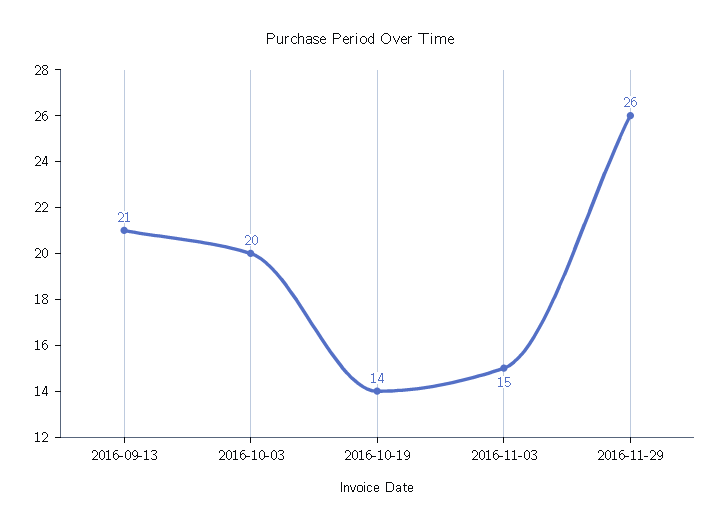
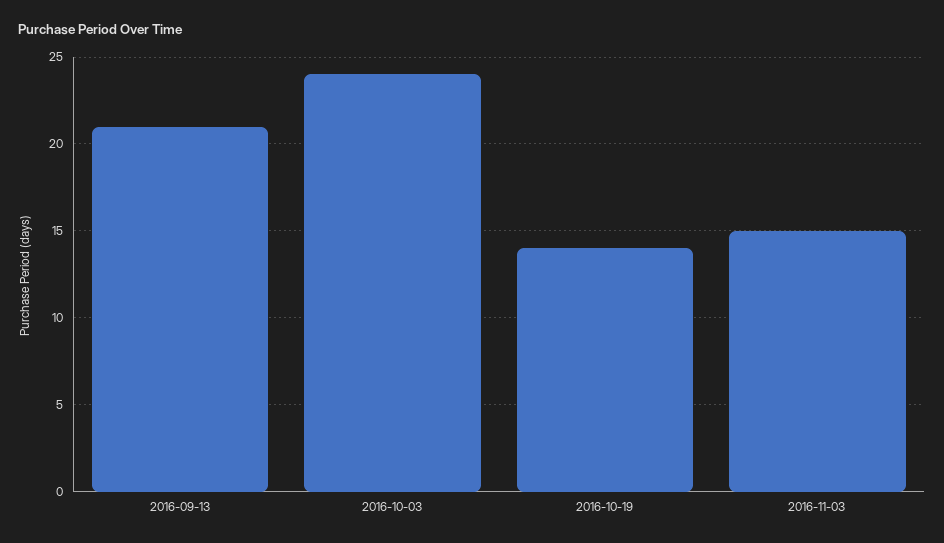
2016-10-03: 20 -> 24
2016-11-29: 26 -> none

